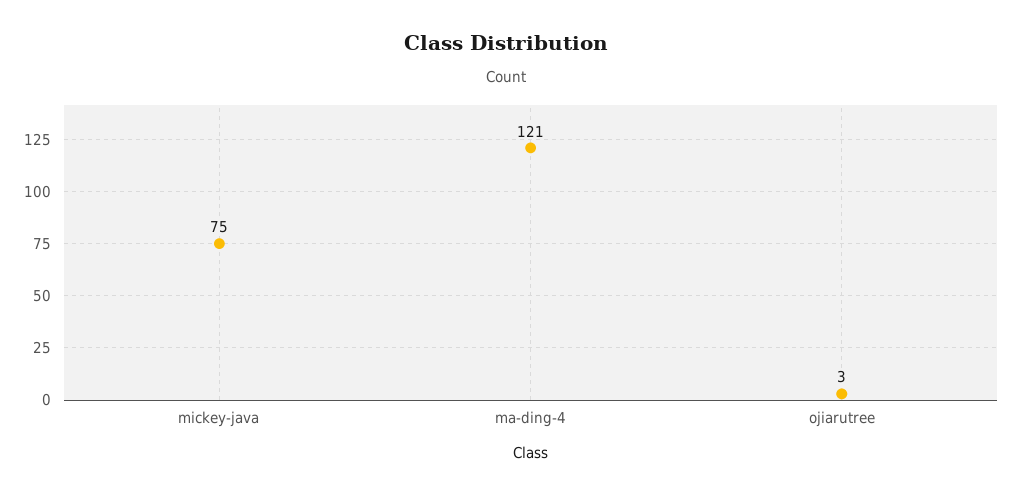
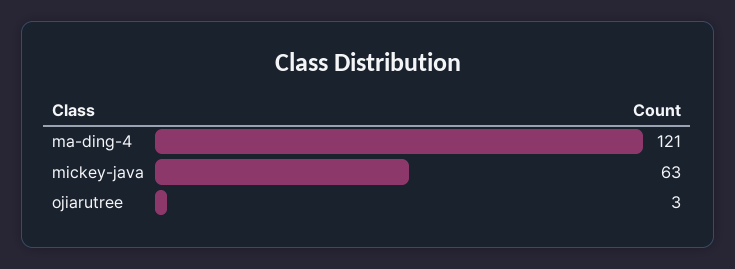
mickey-java: 75 -> 63

